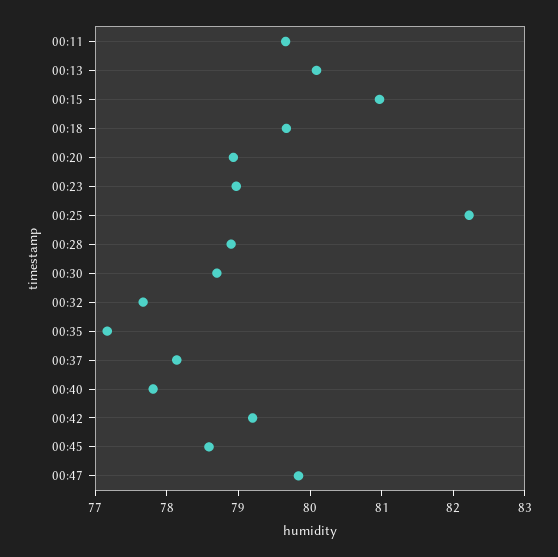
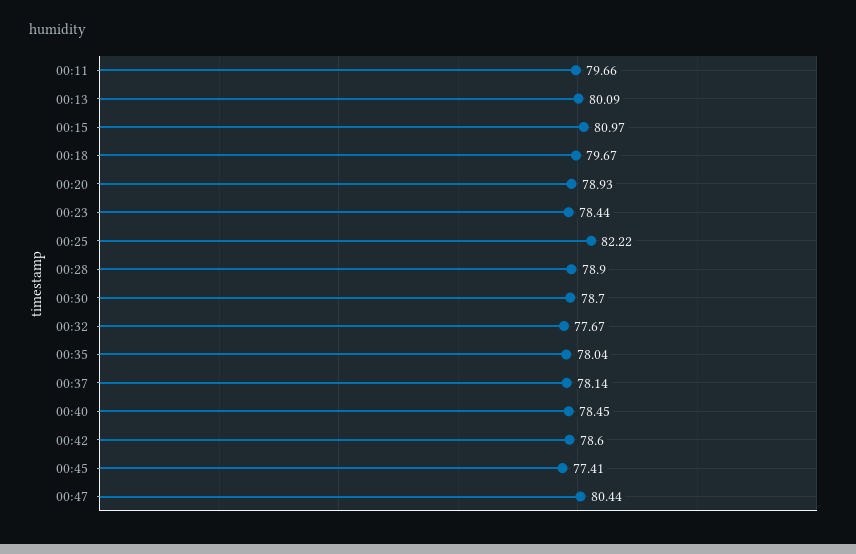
00:23: 79 -> 78.44
00:35: 77.2 -> 78.04
00:40: 77.8 -> 78.45
00:42: 79.2 -> 78.6
00:45: 78.6 -> 77.41
00:47: 79.8 -> 80.44

